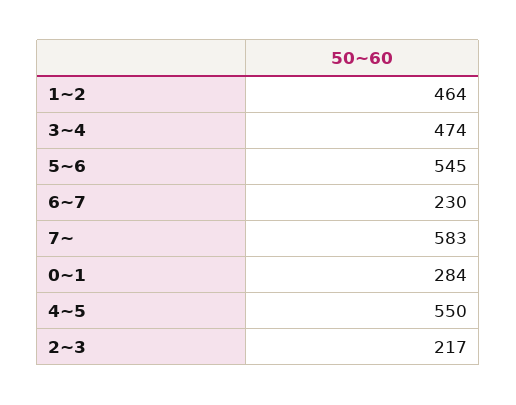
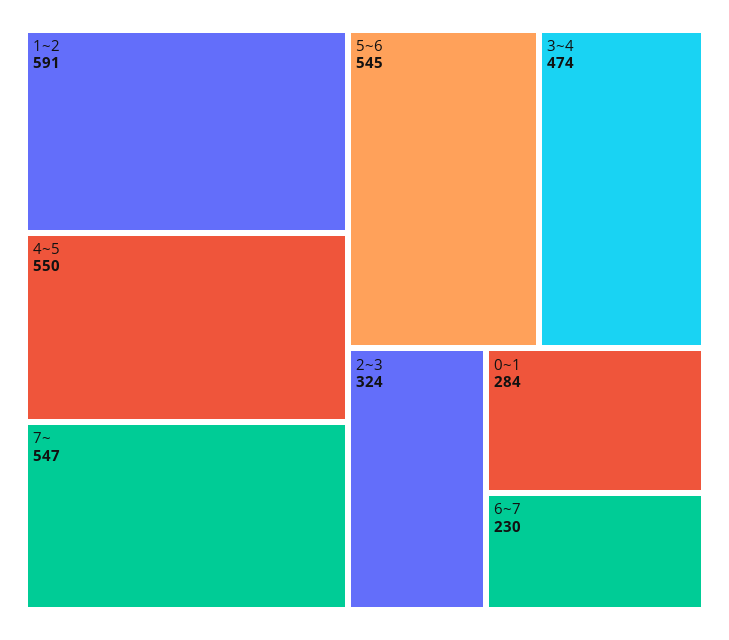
1~2: 464 -> 591
7~: 583 -> 547
2~3: 217 -> 324

